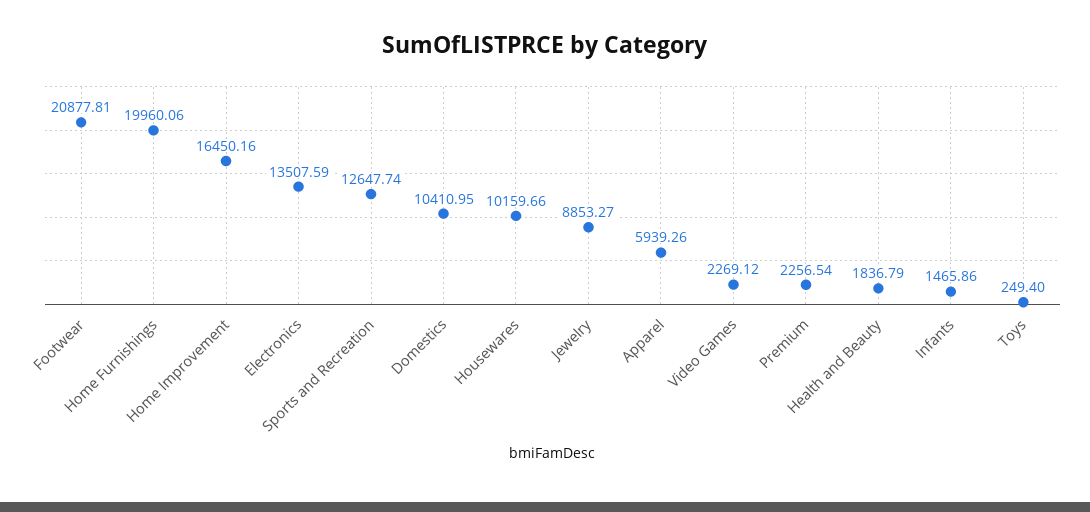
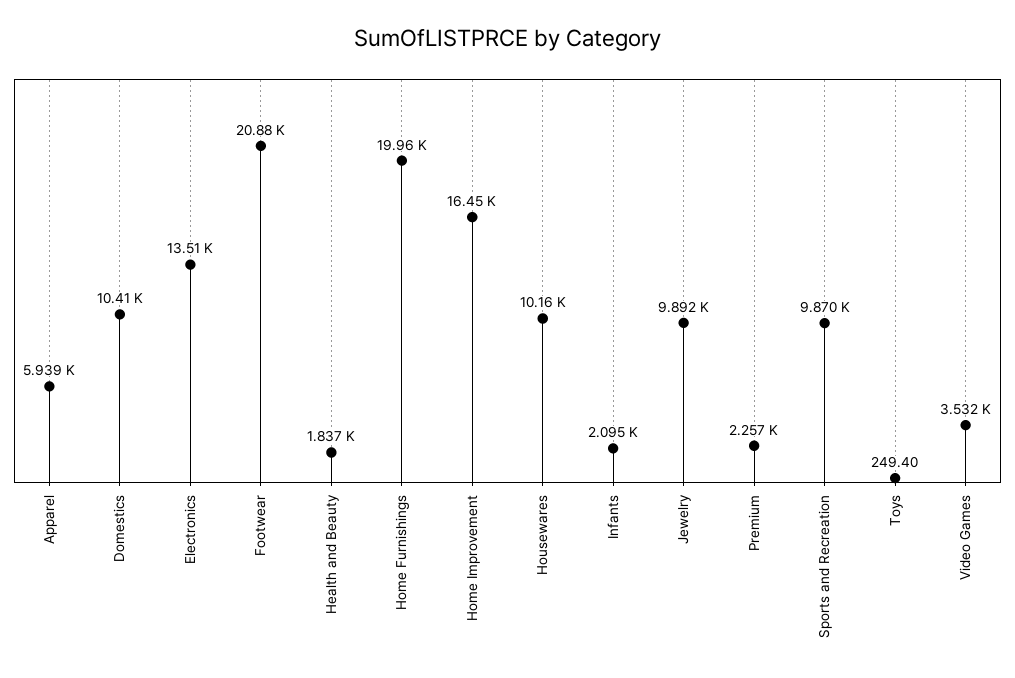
Sports and Recreation: 12647.74 -> 9870
Jewelry: 8853.27 -> 9892
Video Games: 2269.12 -> 3532
Infants: 1465.86 -> 2095

